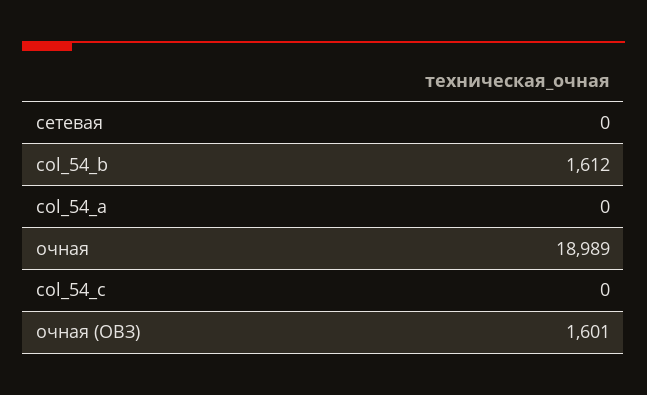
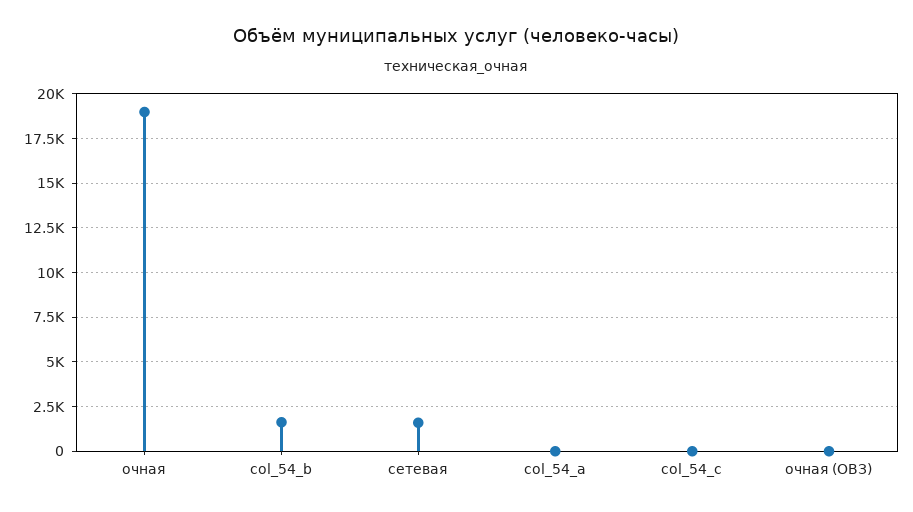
сетевая: 0 -> 1500
очная (ОВЗ): 1601 -> 0

